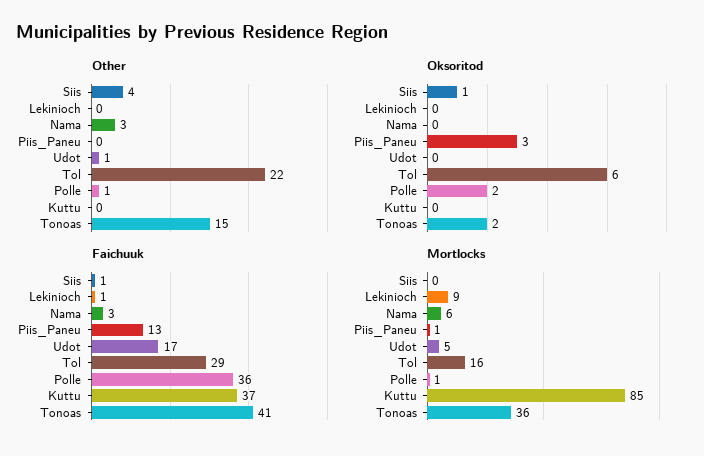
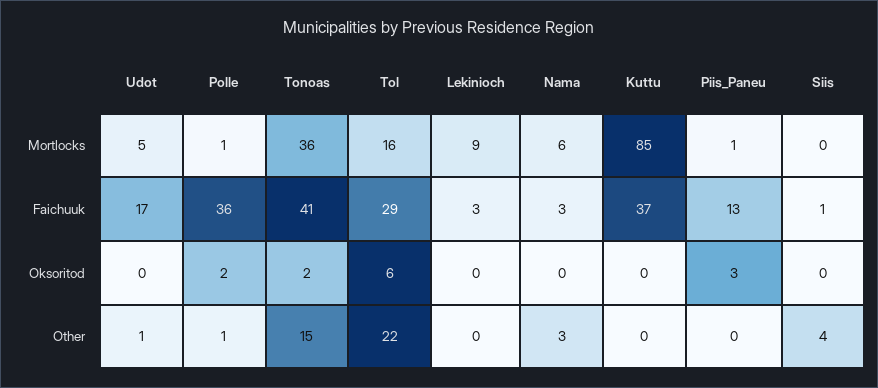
Oksoritod, Siis: 1 -> 0
Faichuuk, Lekinioch: 1 -> 3

